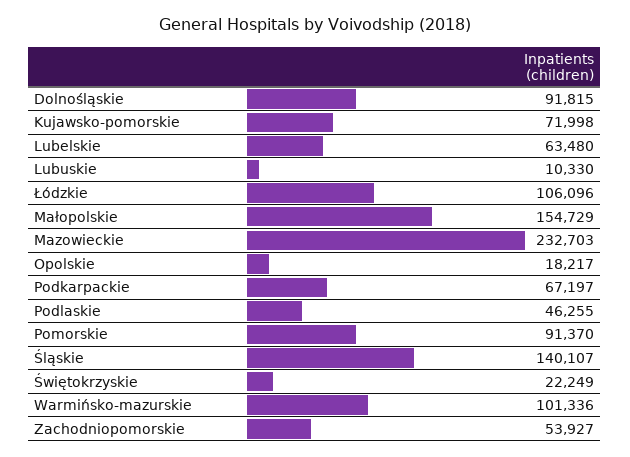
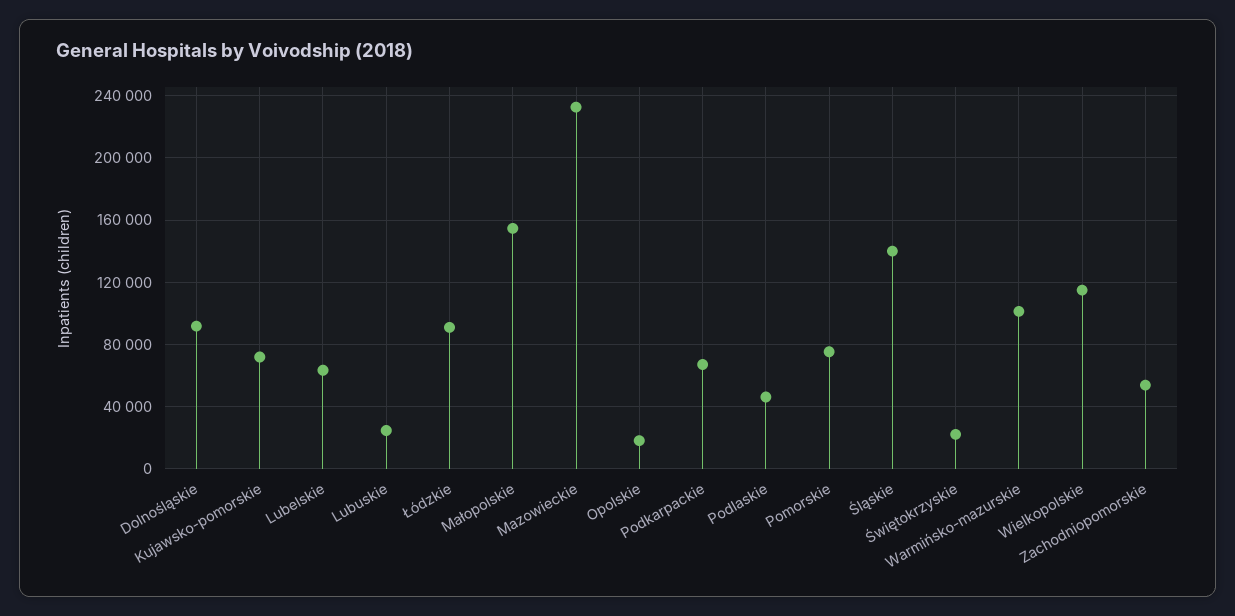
Lubuskie: 10330 -> 25000
Łódzkie: 106096 -> 90000
Pomorskie: 91370 -> 75000
Wielkopolskie: none -> 115000

